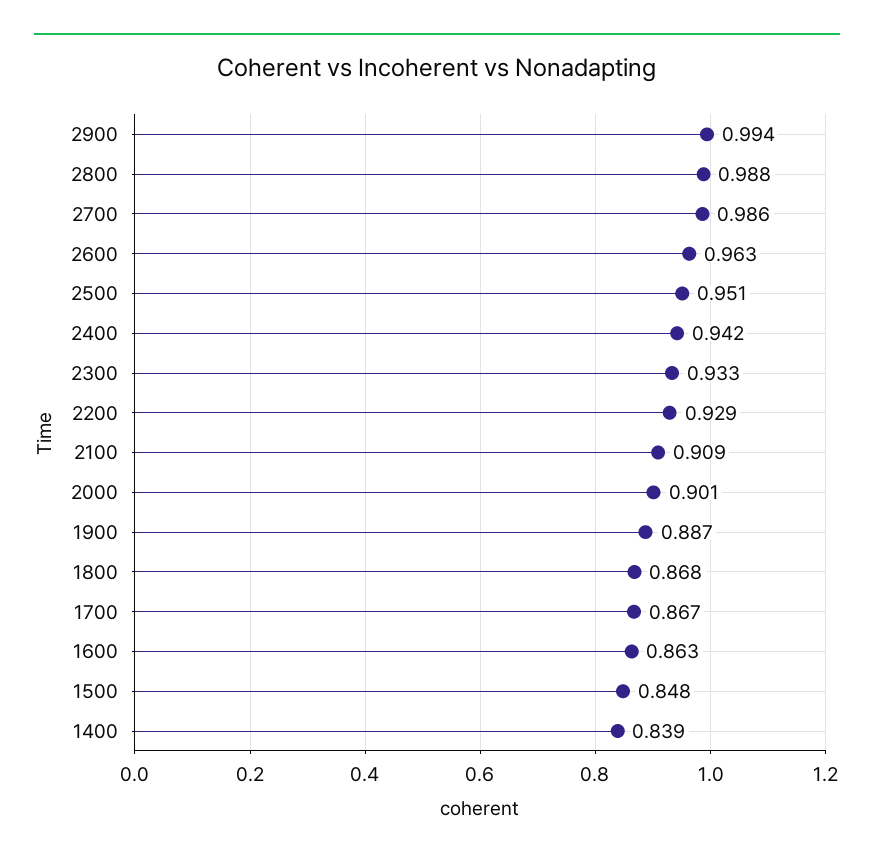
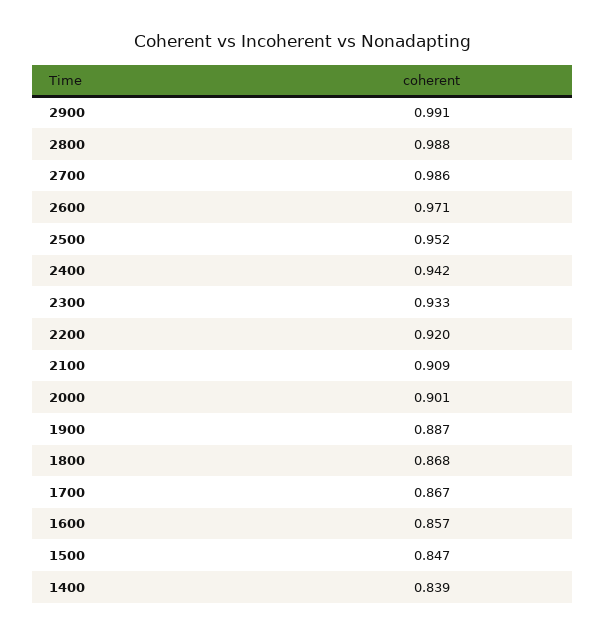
2900: 0.994 -> 0.991
2600: 0.963 -> 0.971
2500: 0.951 -> 0.952
2200: 0.929 -> 0.92
1600: 0.863 -> 0.857
1500: 0.848 -> 0.847

